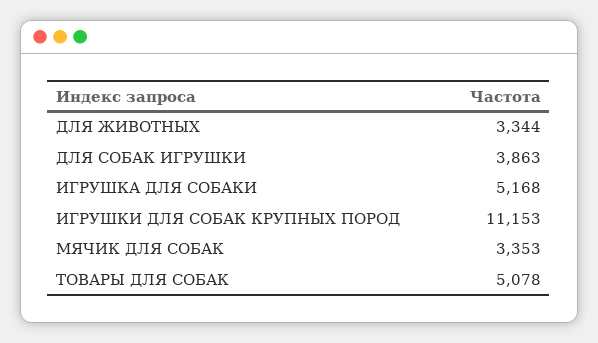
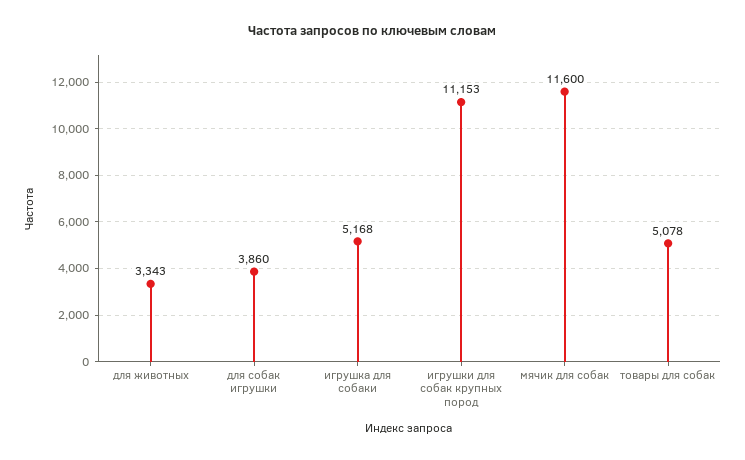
ДЛЯ ЖИВОТНЫХ: 3344 -> 3343
ДЛЯ СОБАК ИГРУШКИ: 3863 -> 3860
МЯЧИК ДЛЯ СОБАК: 3353 -> 11600

